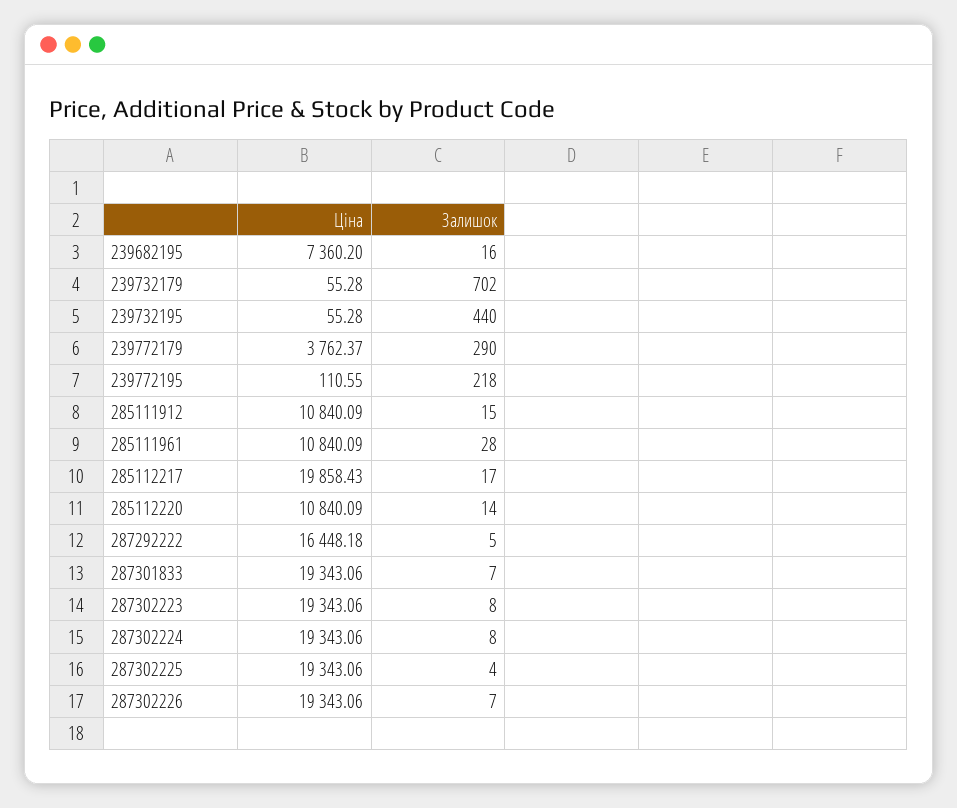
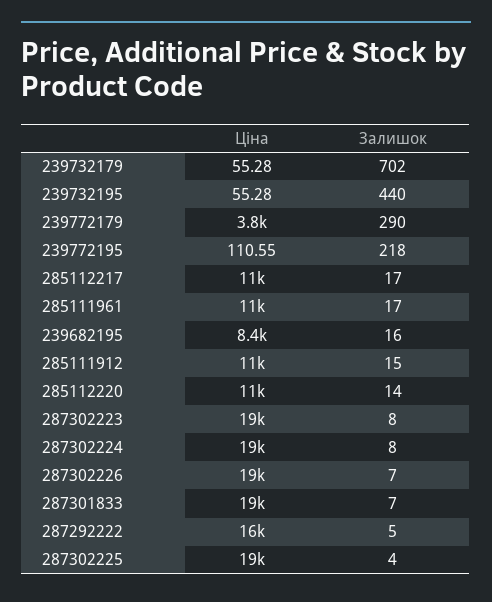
Ціна, 239682195: 7360.2 -> 8400
Залишок, 285111961: 28 -> 17
Ціна, 285112217: 19858.43 -> 11000

